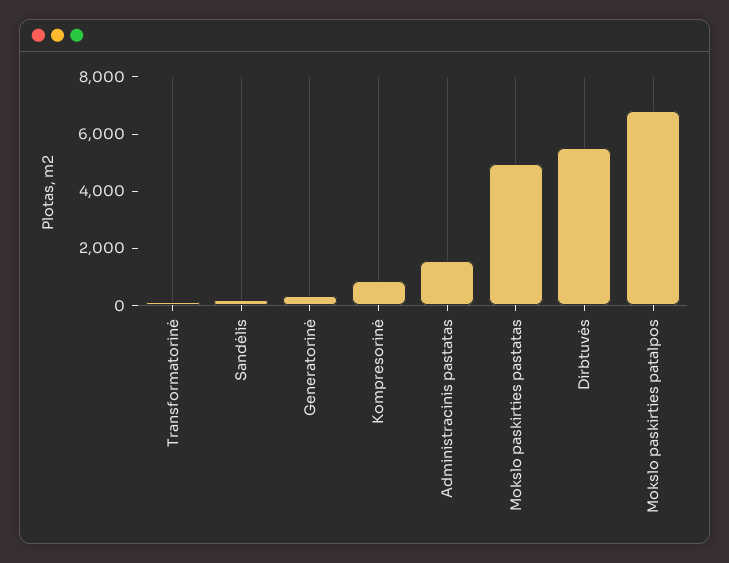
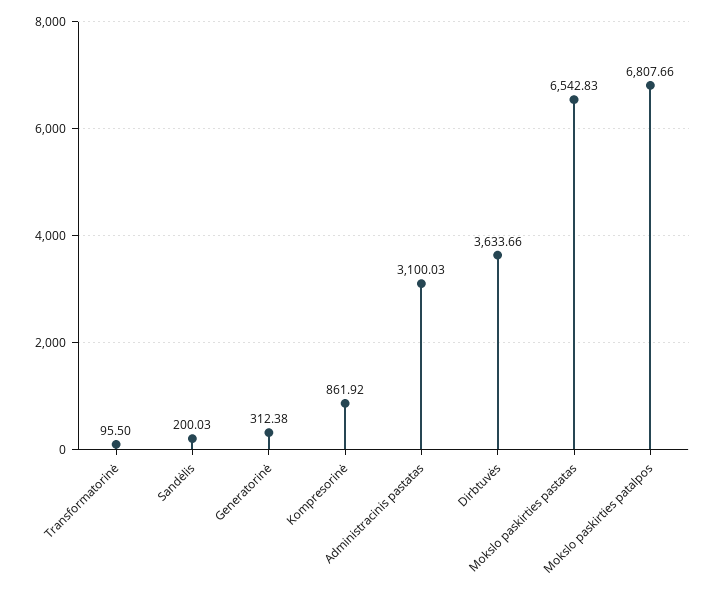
Administracinis pastatas: 1500 -> 3100.03
Mokslo paskirties pastatas: 5000 -> 6542.83
Dirbtuvės: 5500 -> 3633.66

